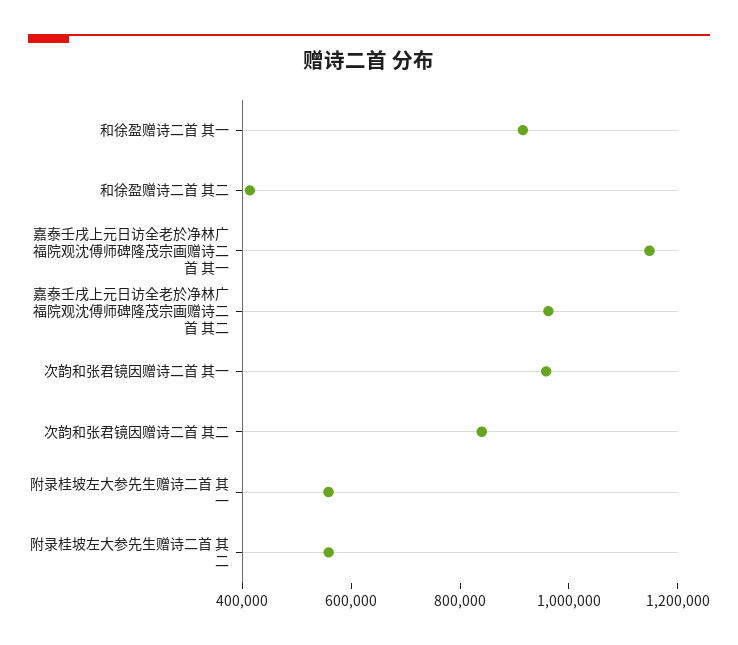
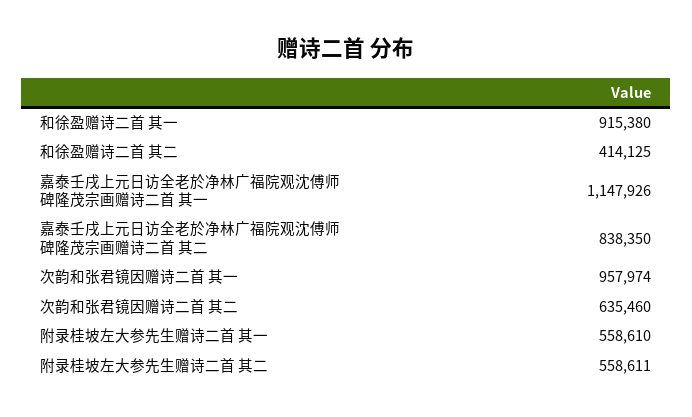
嘉泰壬戌上元日访全老於净林广福院观沈傅师碑隆茂宗画赠诗二首 其二: 950000 -> 838350
次韵和张君镜因赠诗二首 其二: 850000 -> 635460

